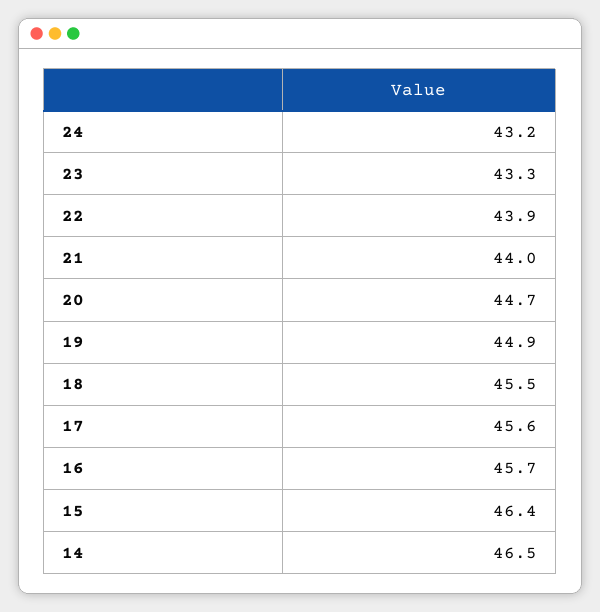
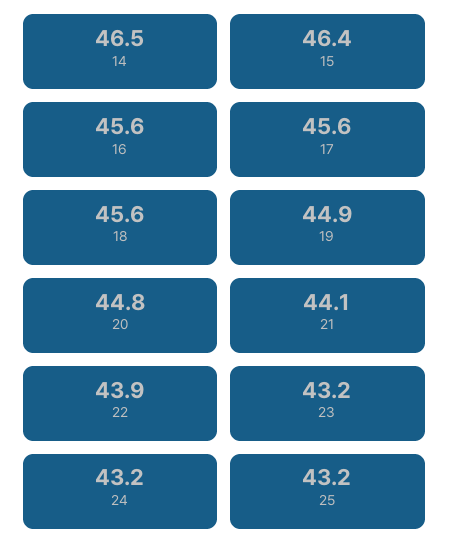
23: 43.3 -> 43.2
21: 44 -> 44.1
20: 44.7 -> 44.8
18: 45.5 -> 45.6
16: 45.7 -> 45.6
25: none -> 43.2

